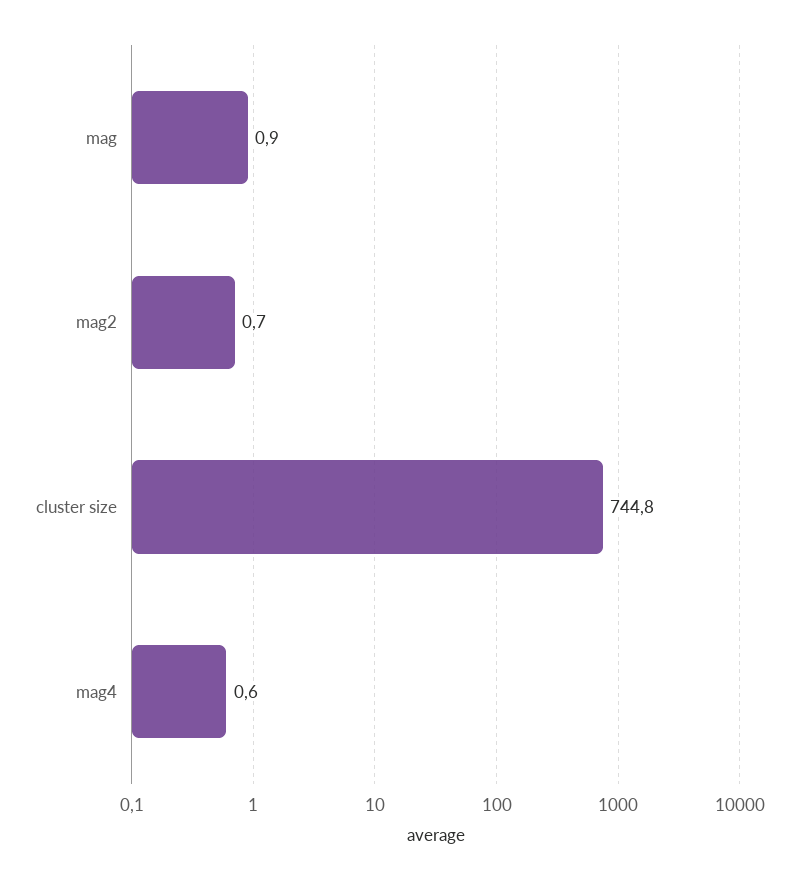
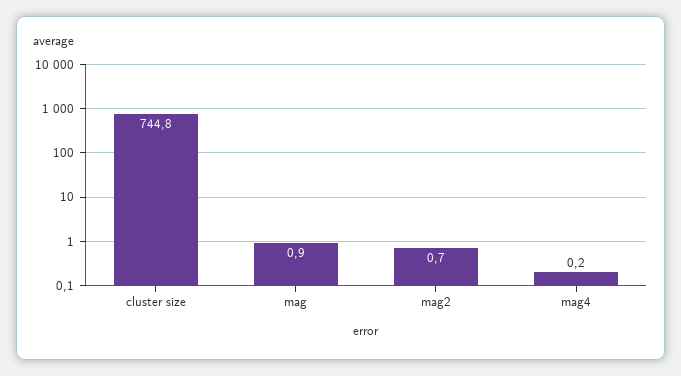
mag4: 0.6 -> 0.2

